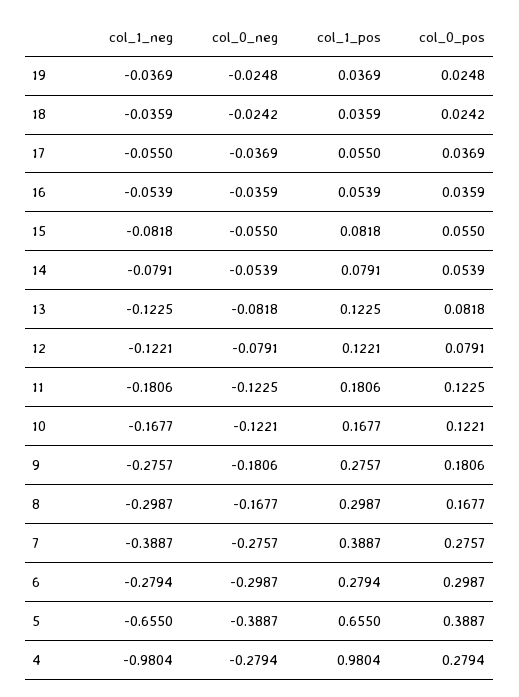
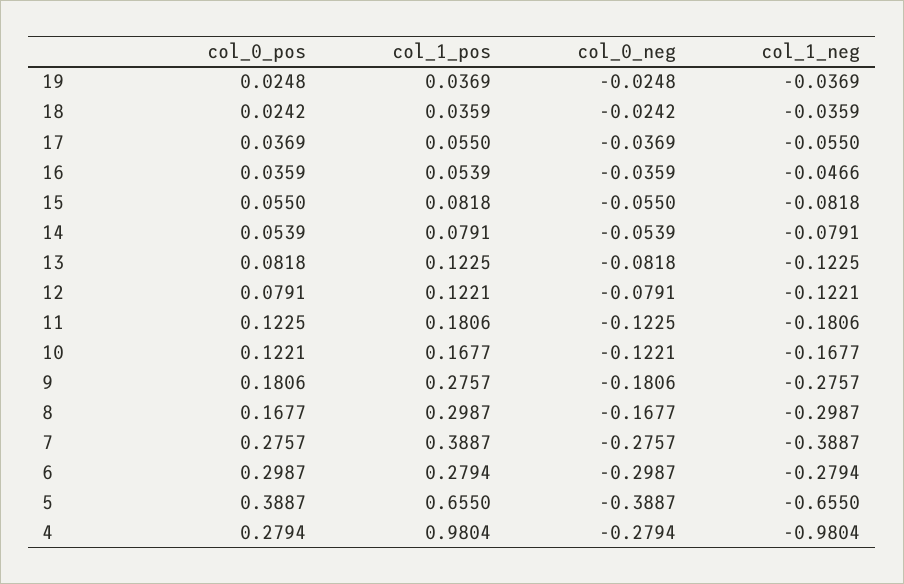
col_1_neg, 16: -0.0539 -> -0.0466

